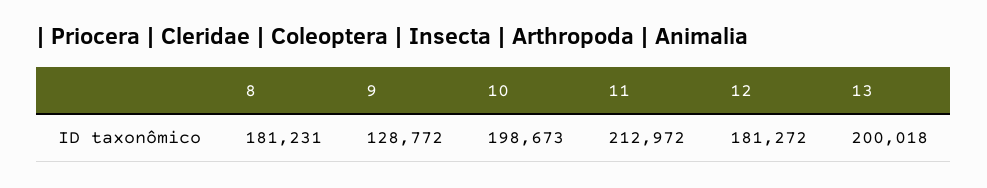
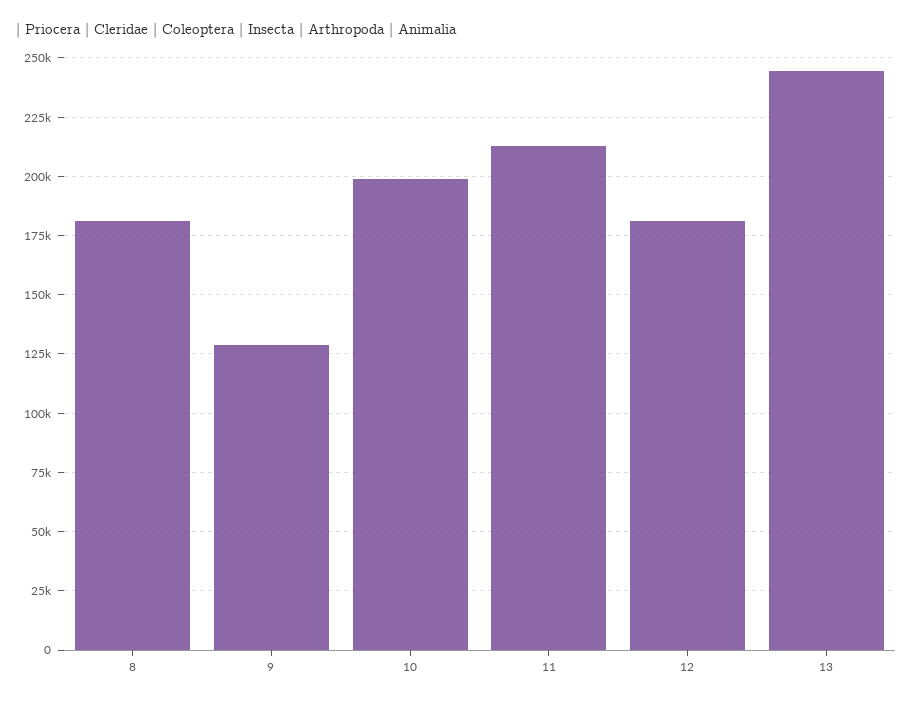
13: 200018 -> 245000

